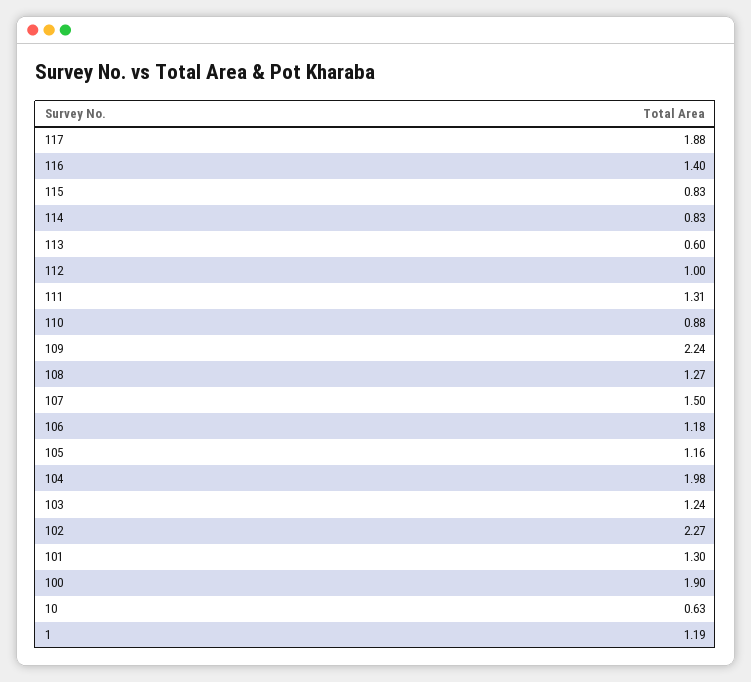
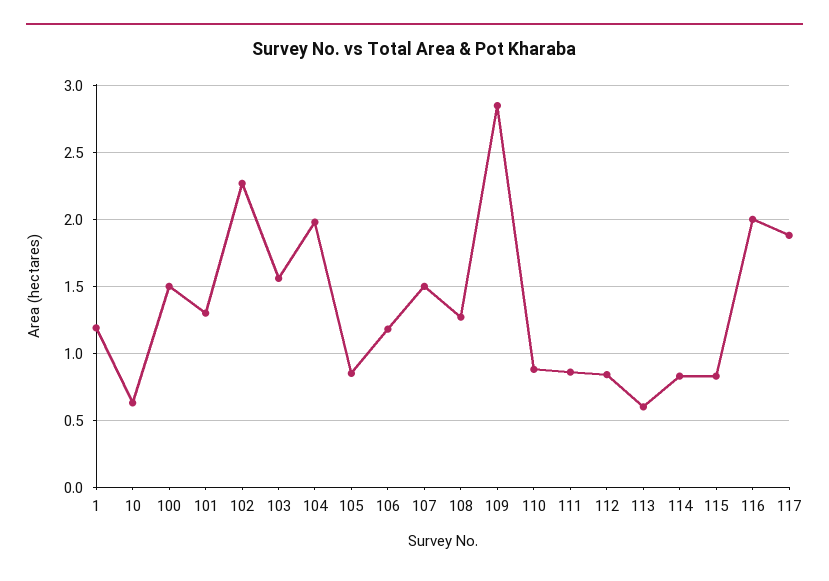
116: 1.4 -> 2
112: 1 -> 0.85
111: 1.31 -> 0.85
109: 2.24 -> 2.85
105: 1.16 -> 0.85
103: 1.24 -> 1.55
100: 1.9 -> 1.5

